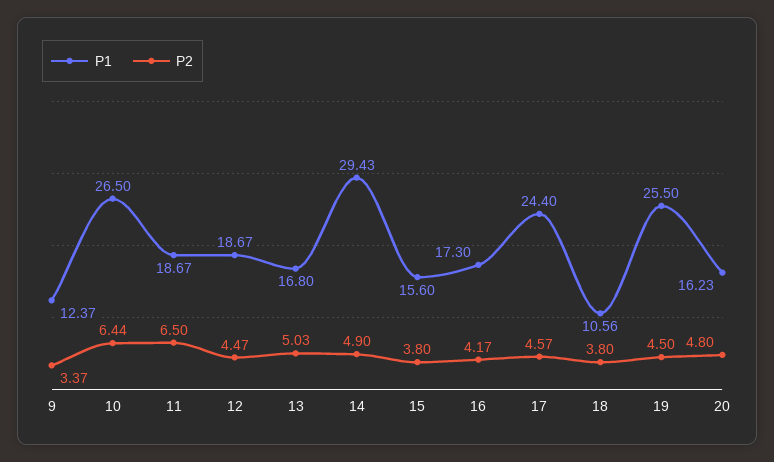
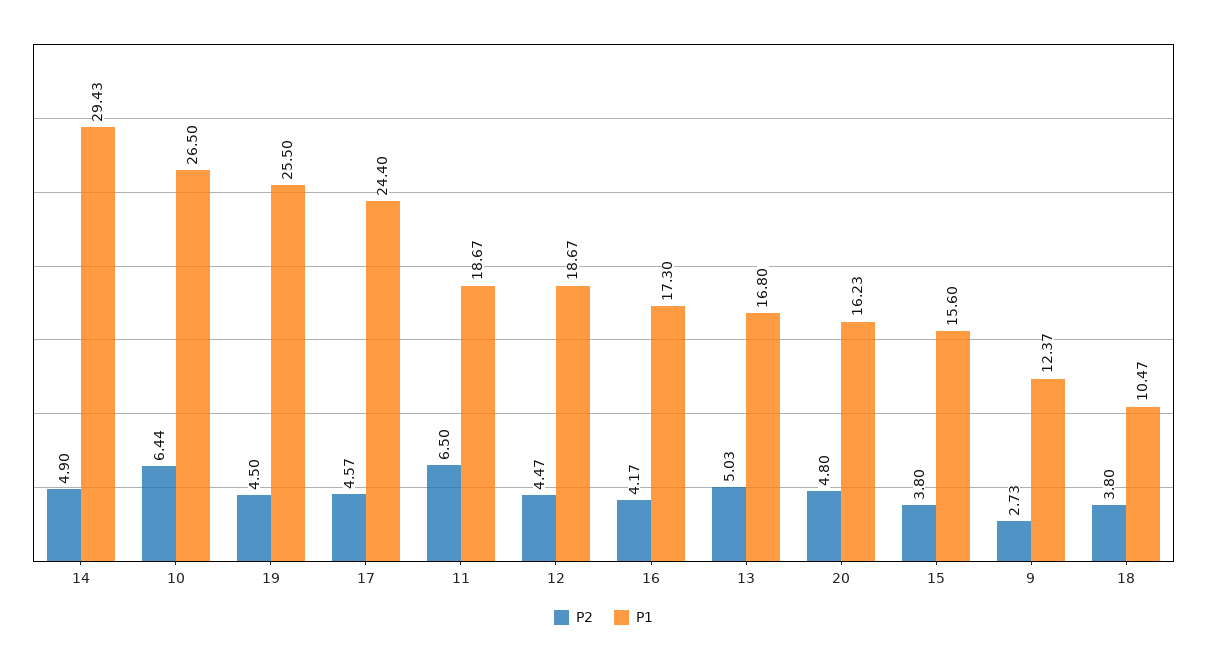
P2, 9: 3.37 -> 2.73
P1, 18: 10.56 -> 10.47

